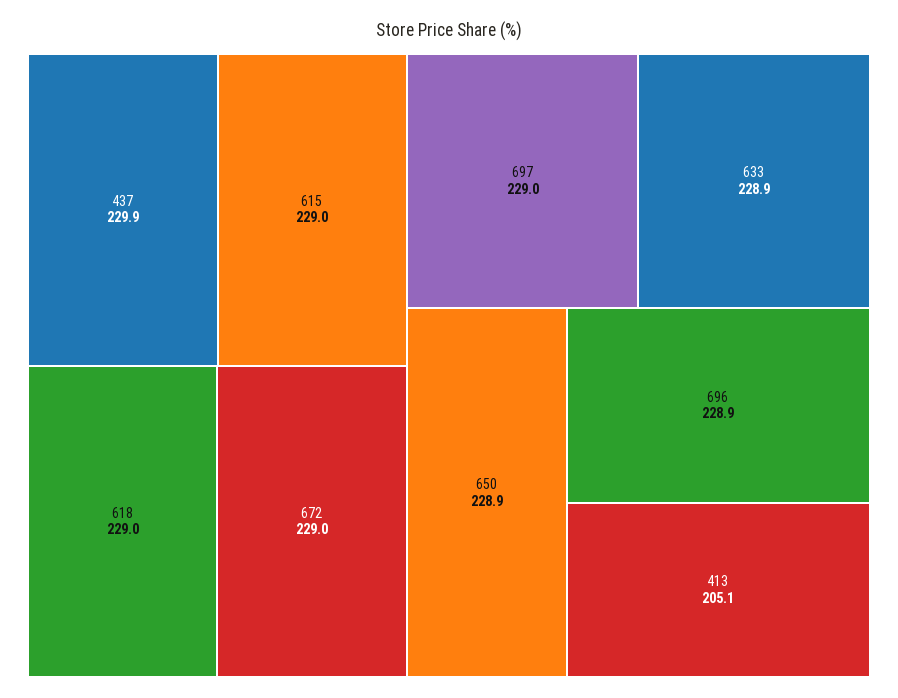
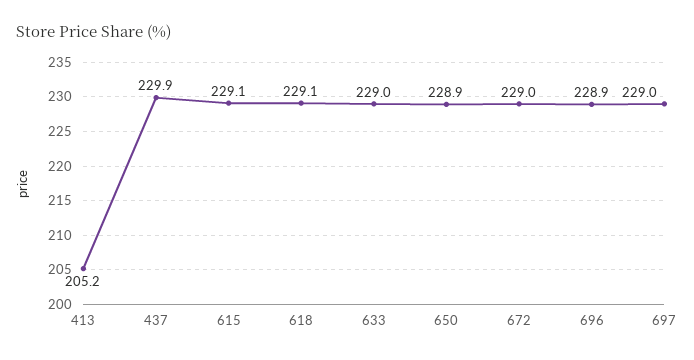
615: 229 -> 229.1
618: 229 -> 229.1
633: 228.9 -> 229
413: 205.1 -> 205.2

